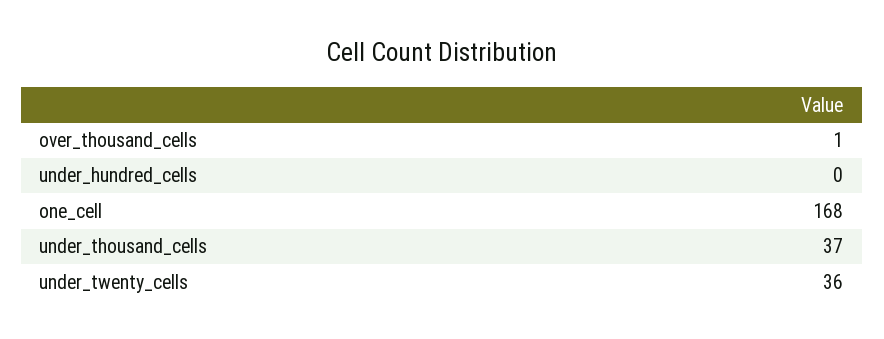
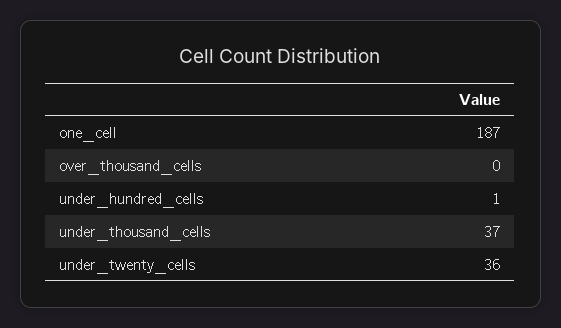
over_thousand_cells: 1 -> 0
under_hundred_cells: 0 -> 1
one_cell: 168 -> 187

